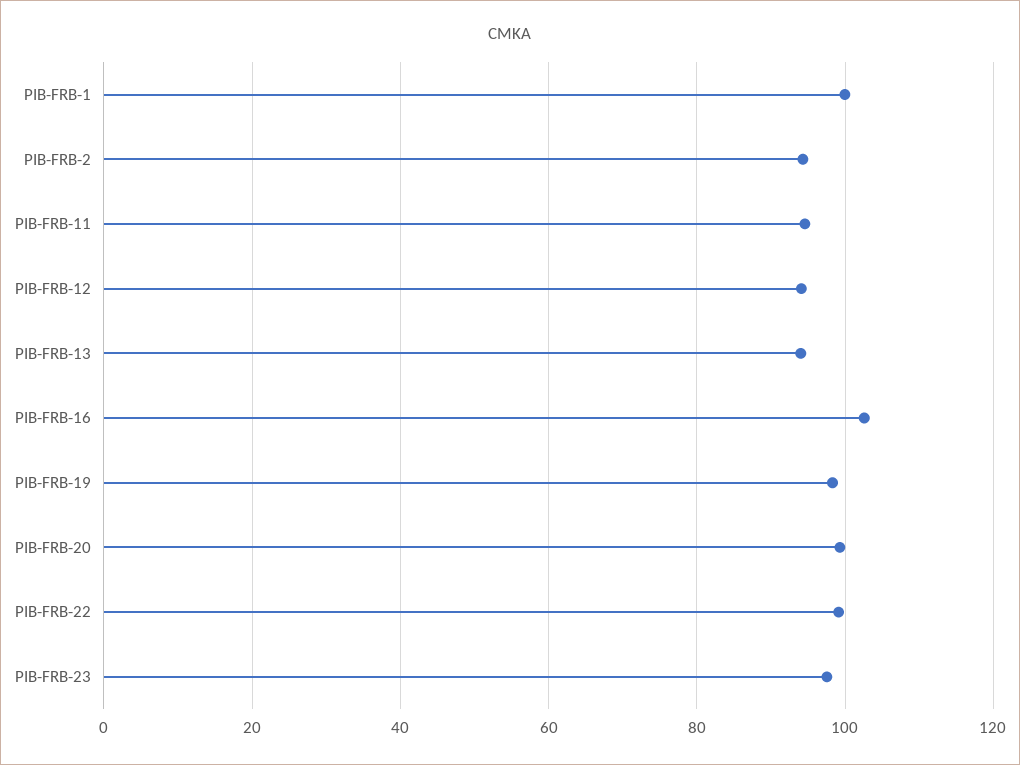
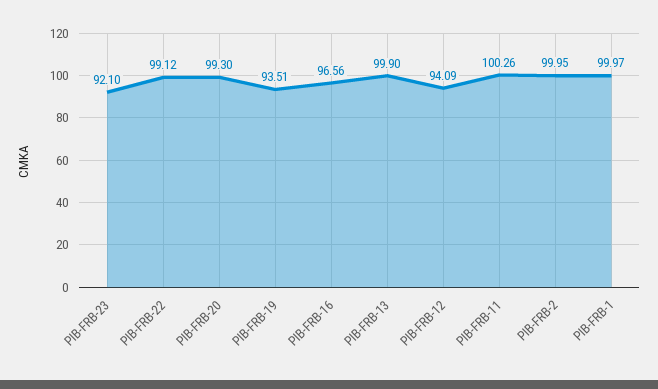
PIB-FRB-2: 94 -> 99.95
PIB-FRB-11: 94 -> 100.26
PIB-FRB-13: 94 -> 99.9
PIB-FRB-16: 102 -> 96.56
PIB-FRB-19: 98 -> 93.51
PIB-FRB-23: 98 -> 92.1

